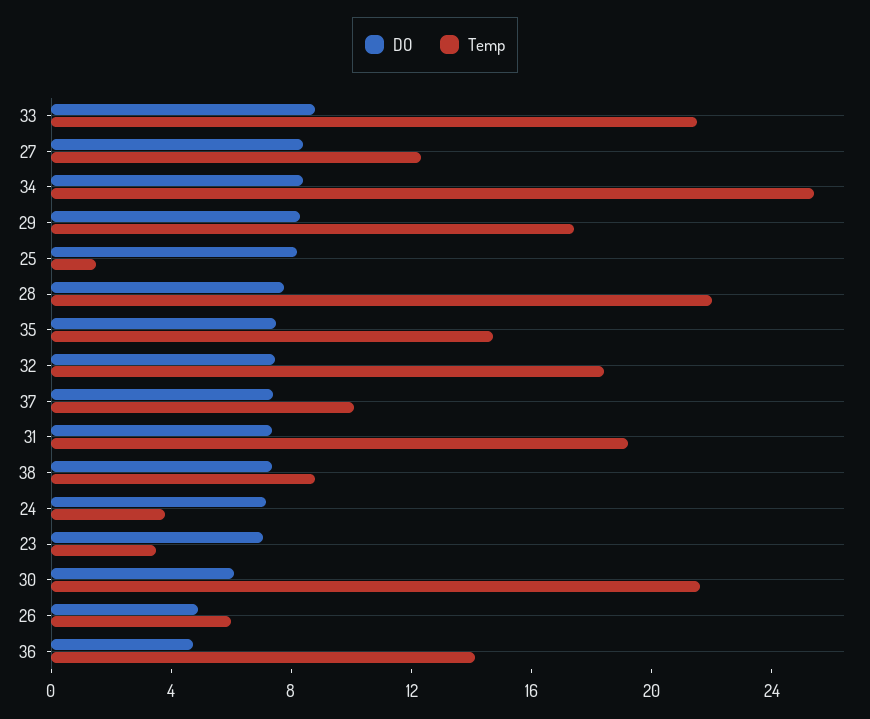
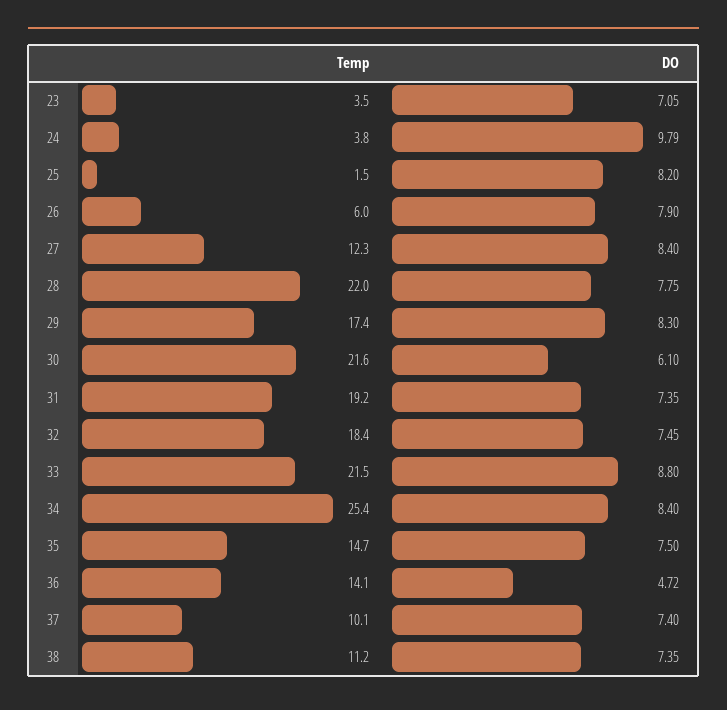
Temp, 38: 9 -> 11.2
DO, 24: 7 -> 9.79
DO, 26: 5 -> 7.9

